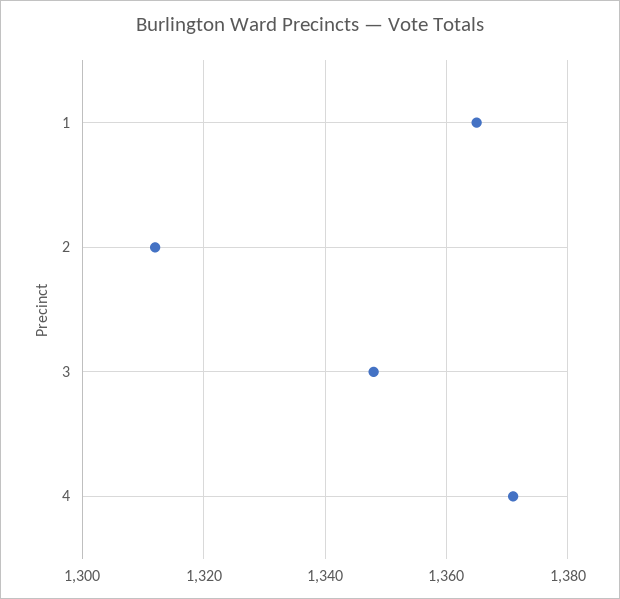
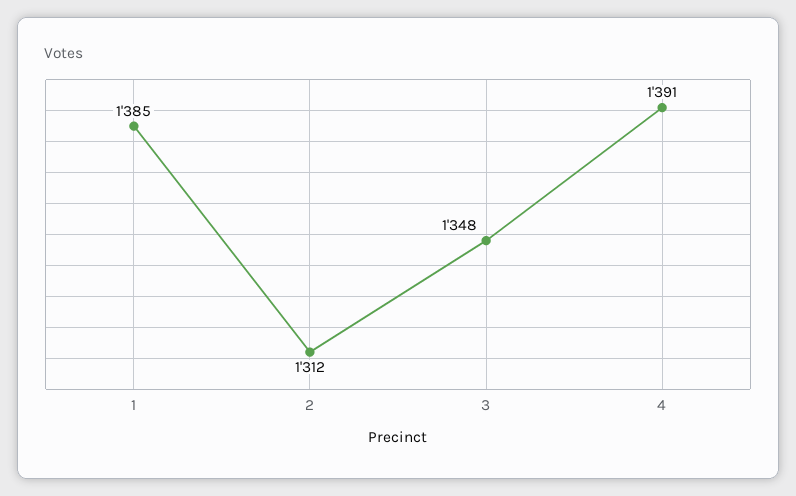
1: 1365 -> 1385
4: 1370 -> 1391

